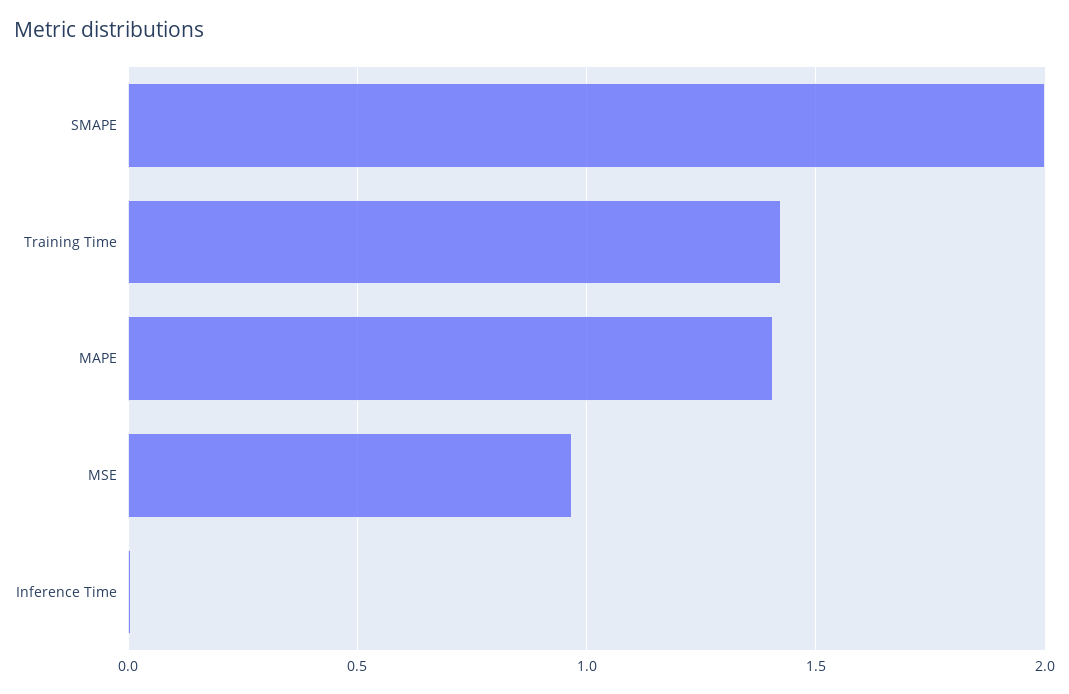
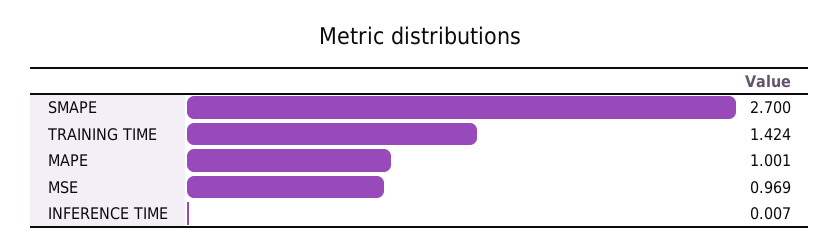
SMAPE: 2 -> 2.7
MAPE: 1.4 -> 1.001

